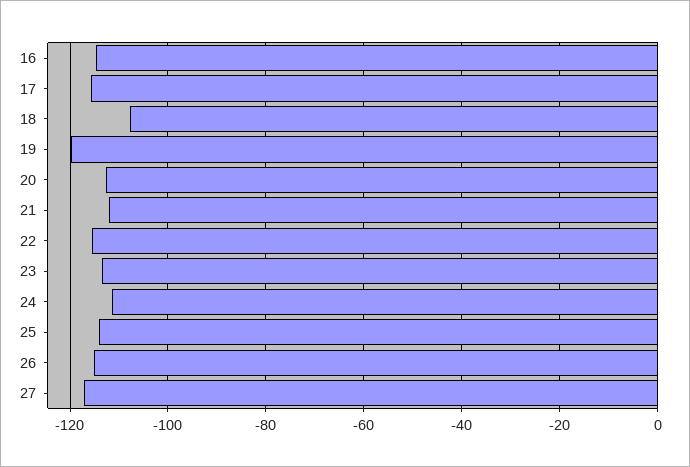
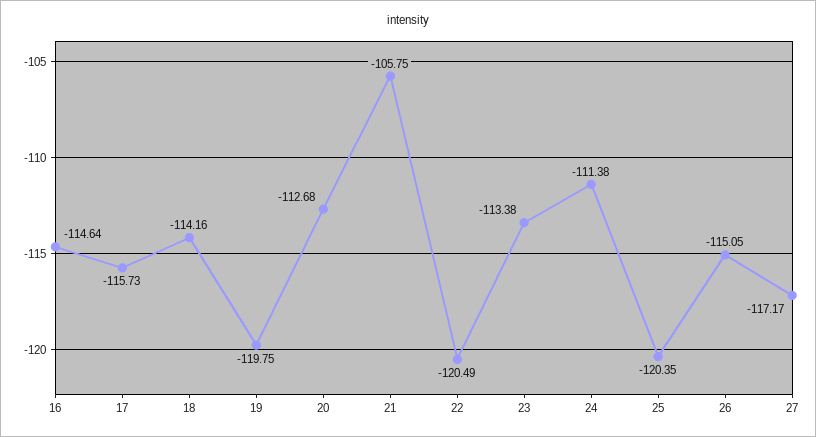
18: -108 -> -114.16
21: -112 -> -105.75
22: -116 -> -120.49
25: -114 -> -120.35

